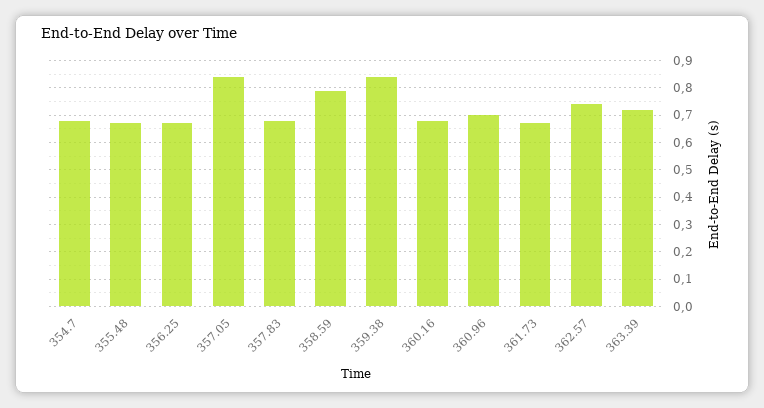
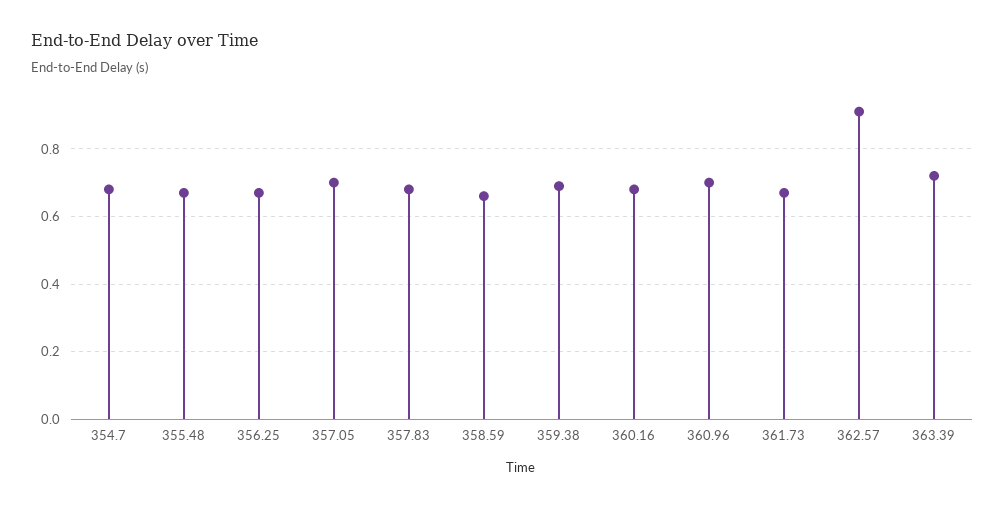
357.05: 0.85 -> 0.7
358.59: 0.8 -> 0.65
359.38: 0.85 -> 0.7
362.57: 0.75 -> 0.9

